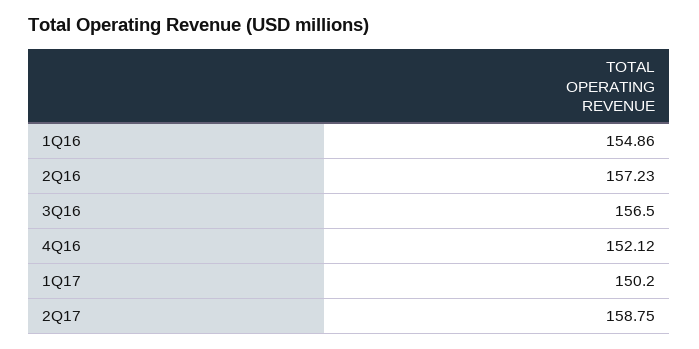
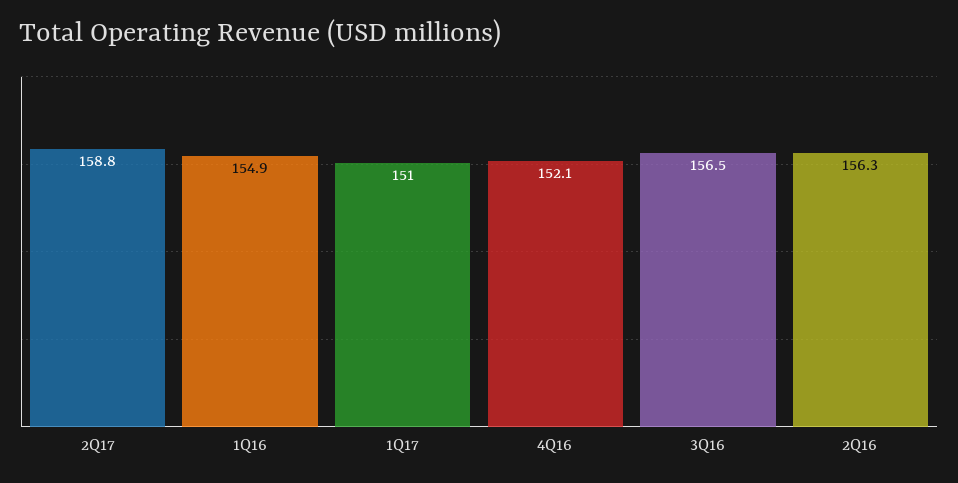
2Q16: 157.23 -> 156.3
1Q17: 150.2 -> 151

